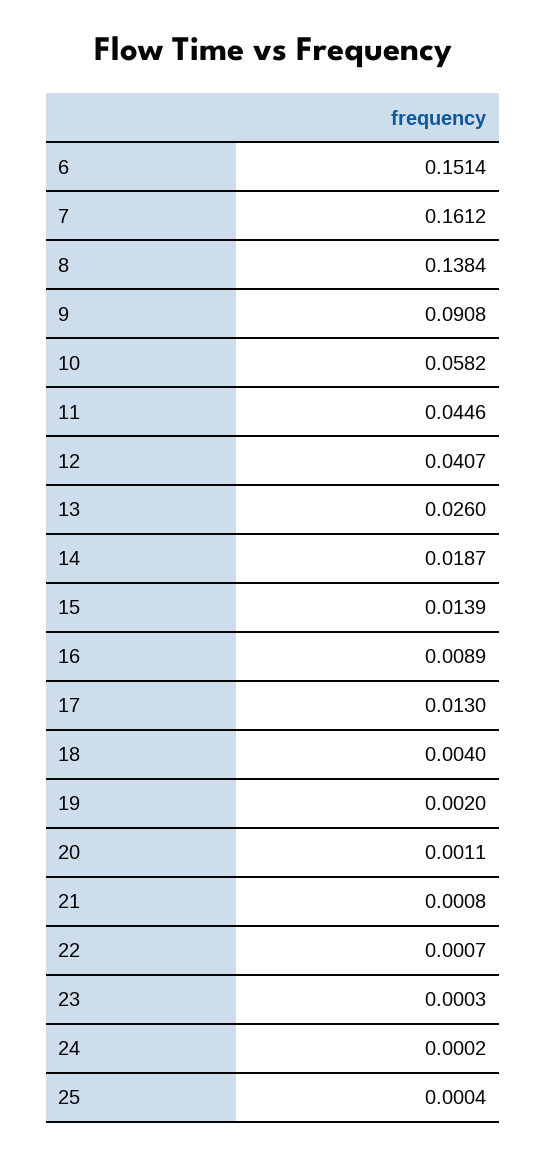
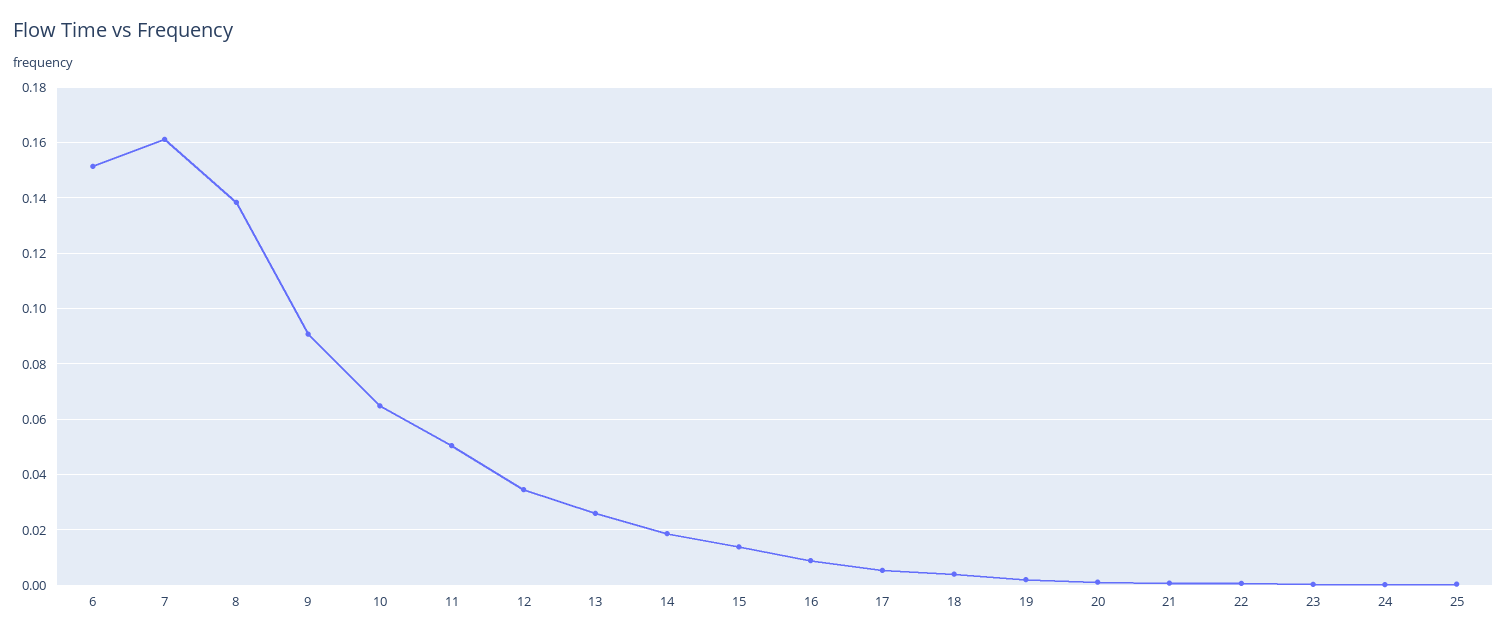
10: 0.0582 -> 0.065
11: 0.0446 -> 0.05
12: 0.0407 -> 0.035
17: 0.013 -> 0.005

